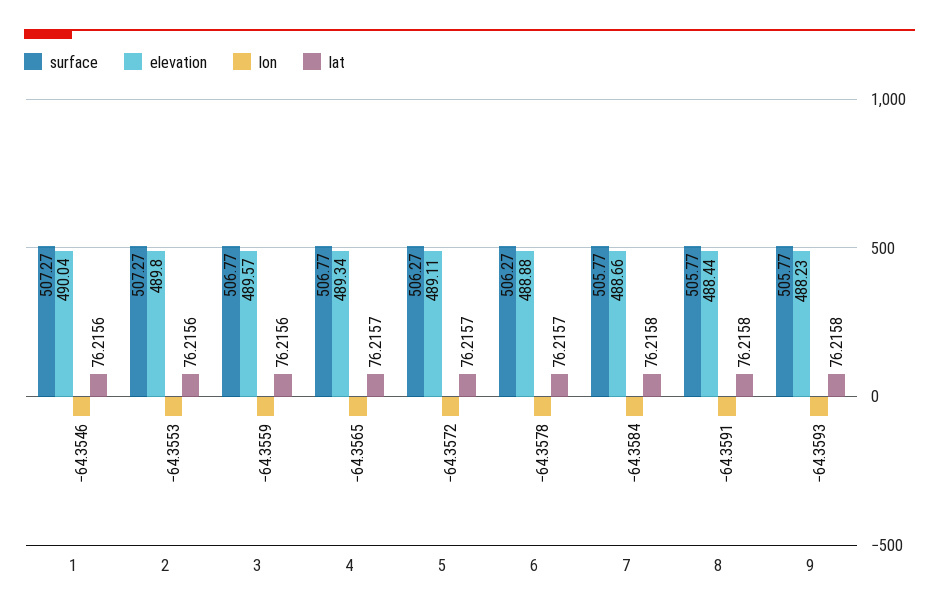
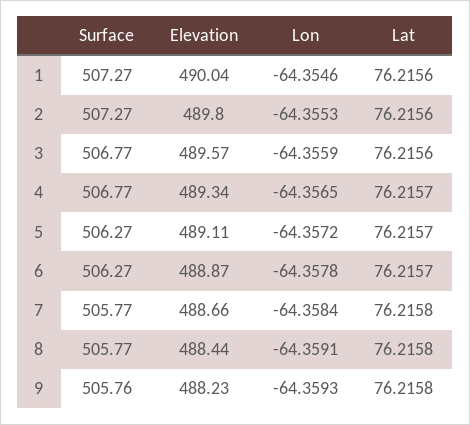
elevation, 6: 488.88 -> 488.87
surface, 9: 505.77 -> 505.76

